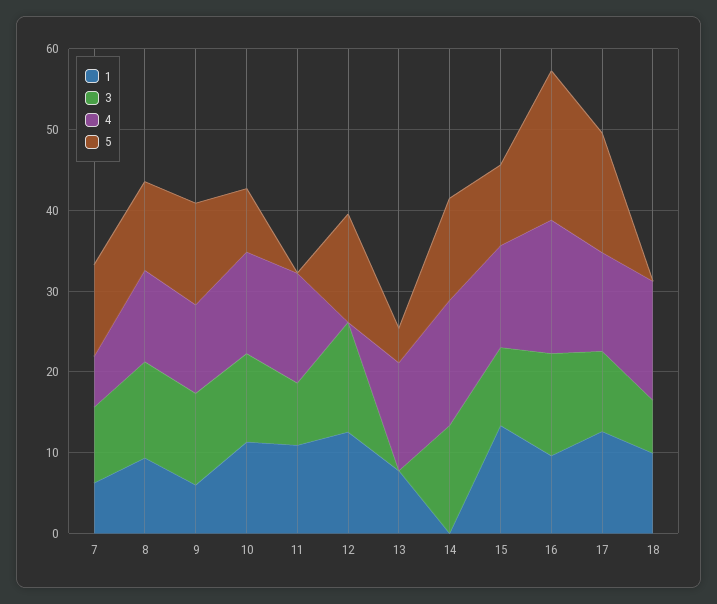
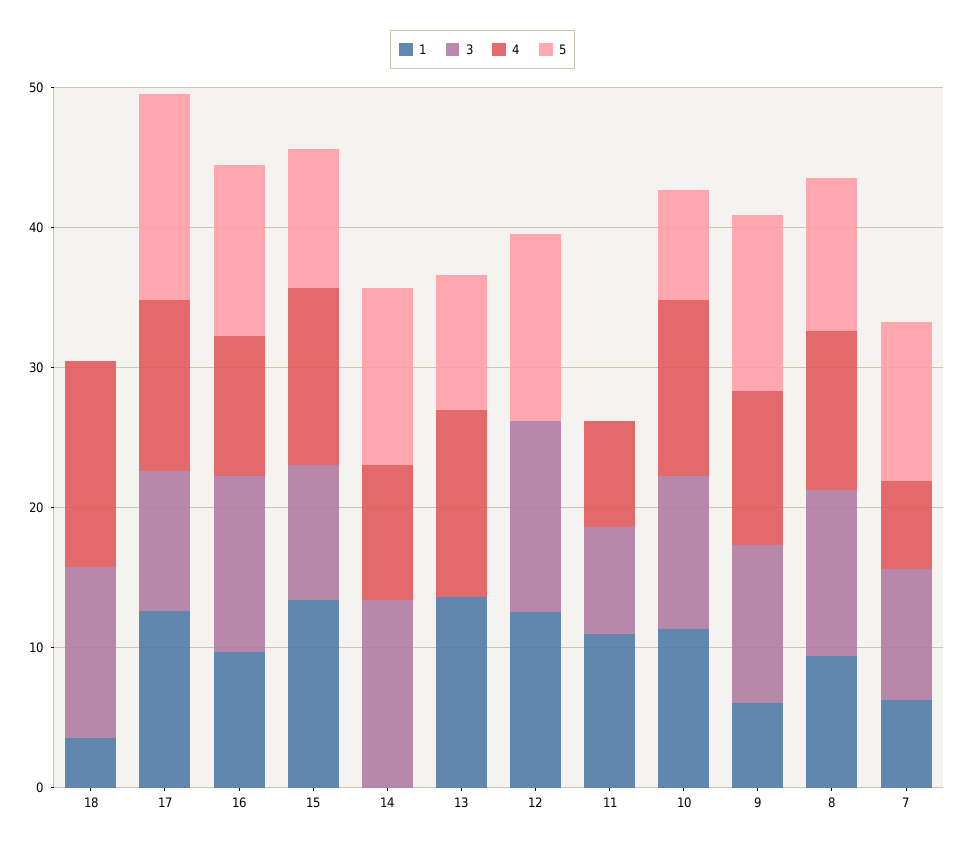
4, 11: 14 -> 8
1, 13: 8 -> 14
5, 13: 4 -> 10
4, 14: 16 -> 10
4, 16: 16 -> 10
5, 16: 18 -> 12
1, 18: 10 -> 4
3, 18: 6 -> 12

